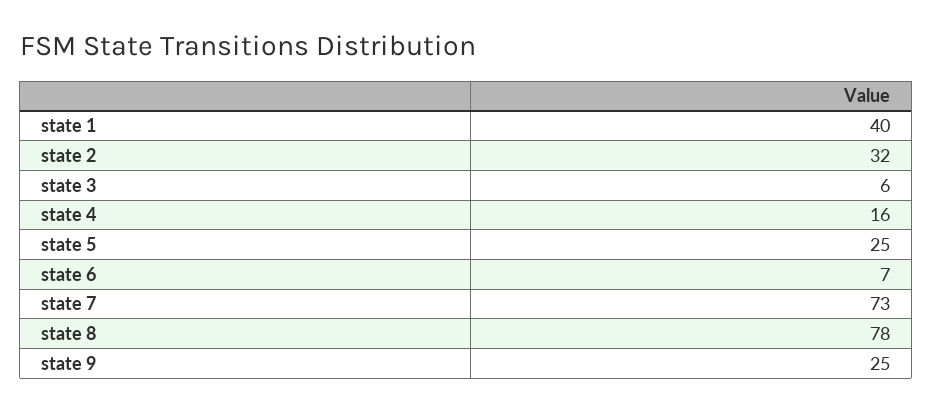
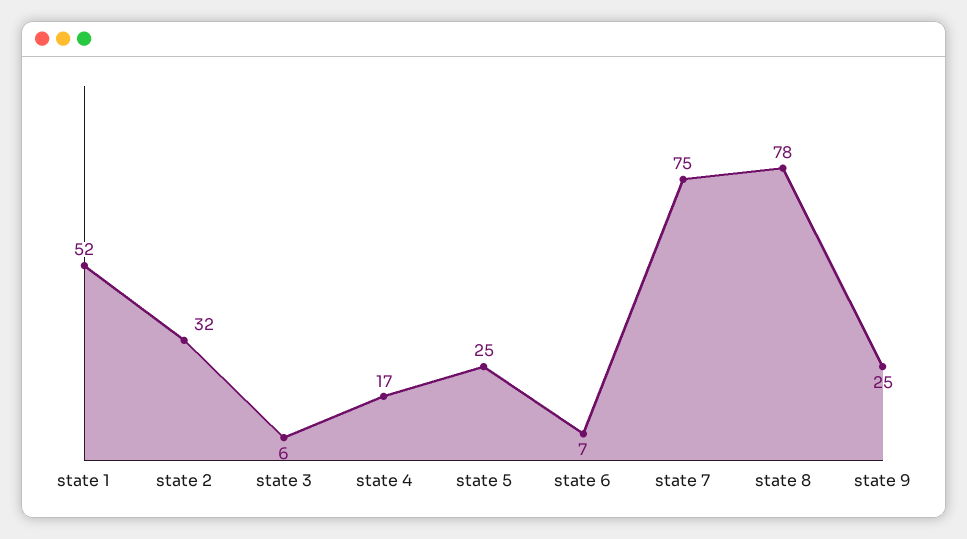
state 1: 40 -> 52
state 4: 16 -> 17
state 7: 73 -> 75

